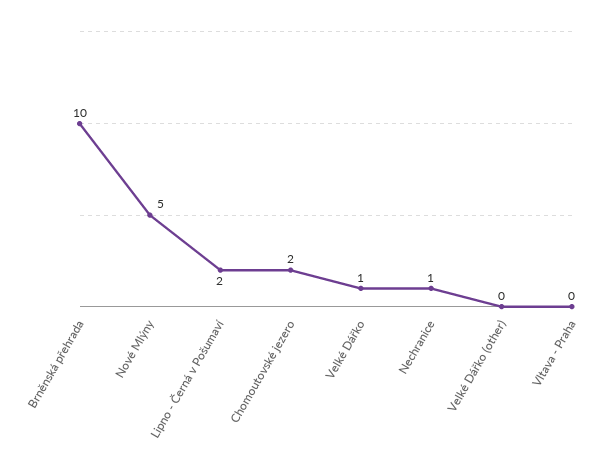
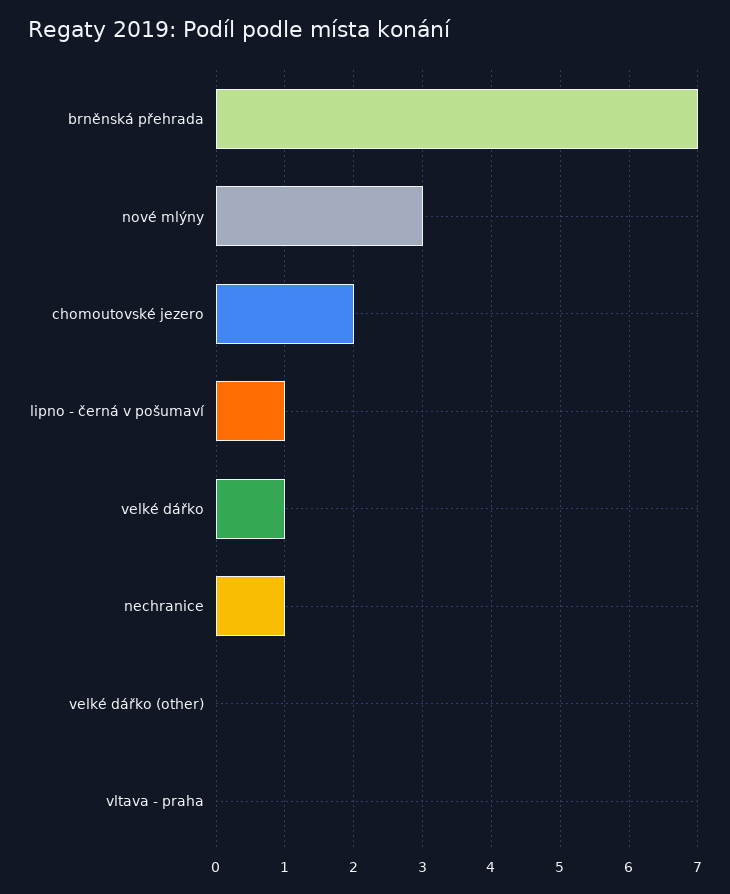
Brněnská přehrada: 10 -> 7
Nové Mlýny: 5 -> 3
Lipno - Černá v Pošumaví: 2 -> 1

